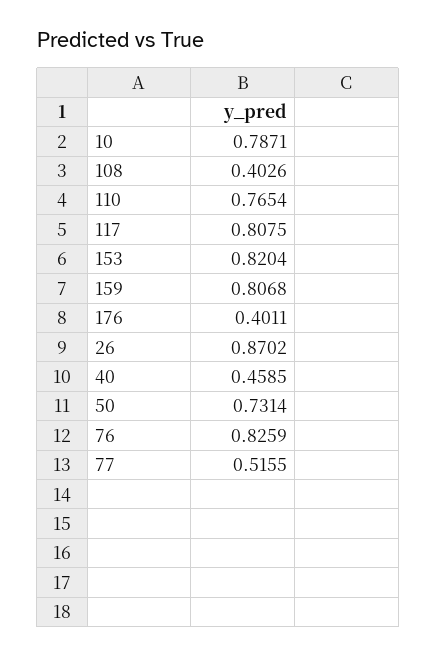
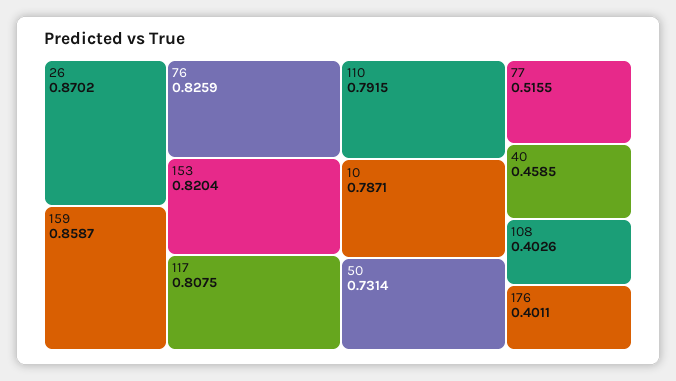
110: 0.7654 -> 0.7915
159: 0.8068 -> 0.8587

